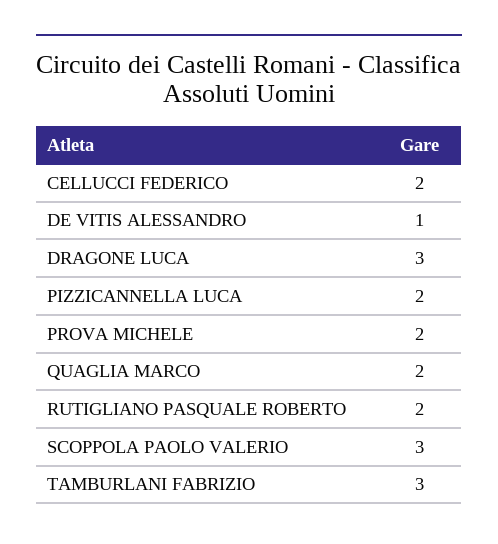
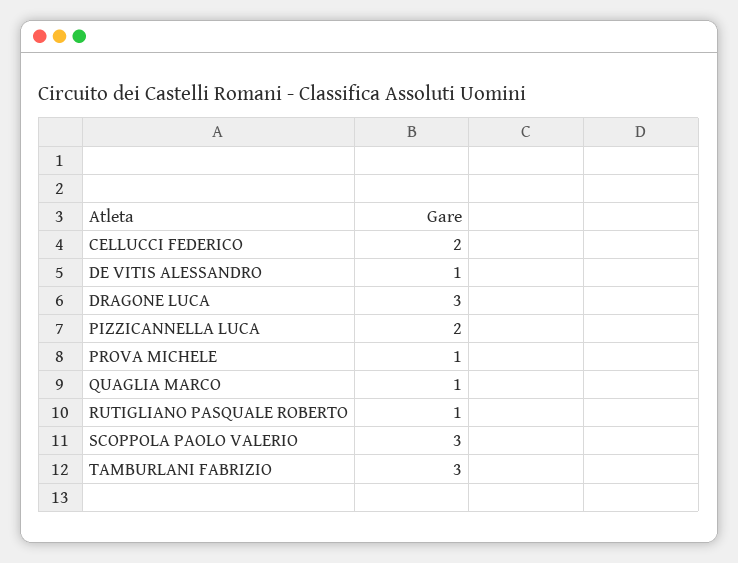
PROVA MICHELE: 2 -> 1
QUAGLIA MARCO: 2 -> 1
RUTIGLIANO PASQUALE ROBERTO: 2 -> 1

